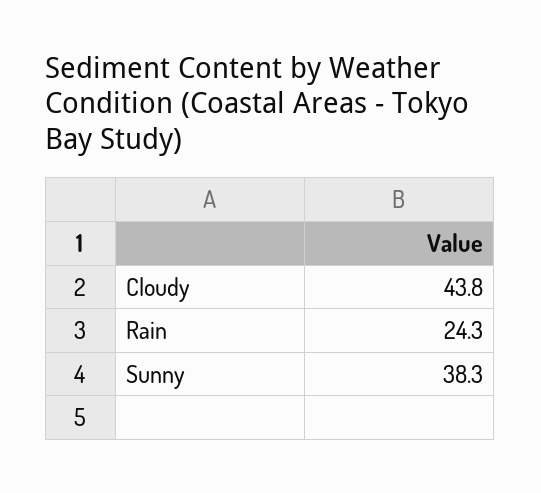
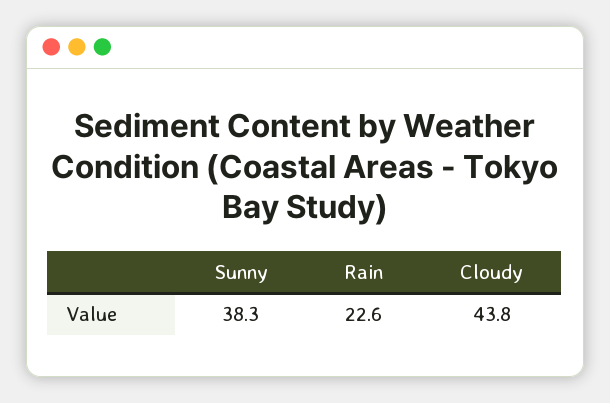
Rain: 24.3 -> 22.6

